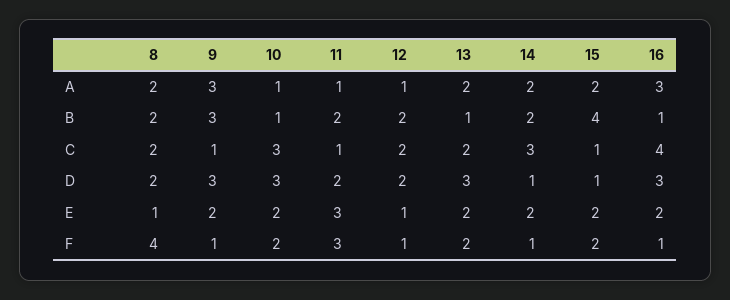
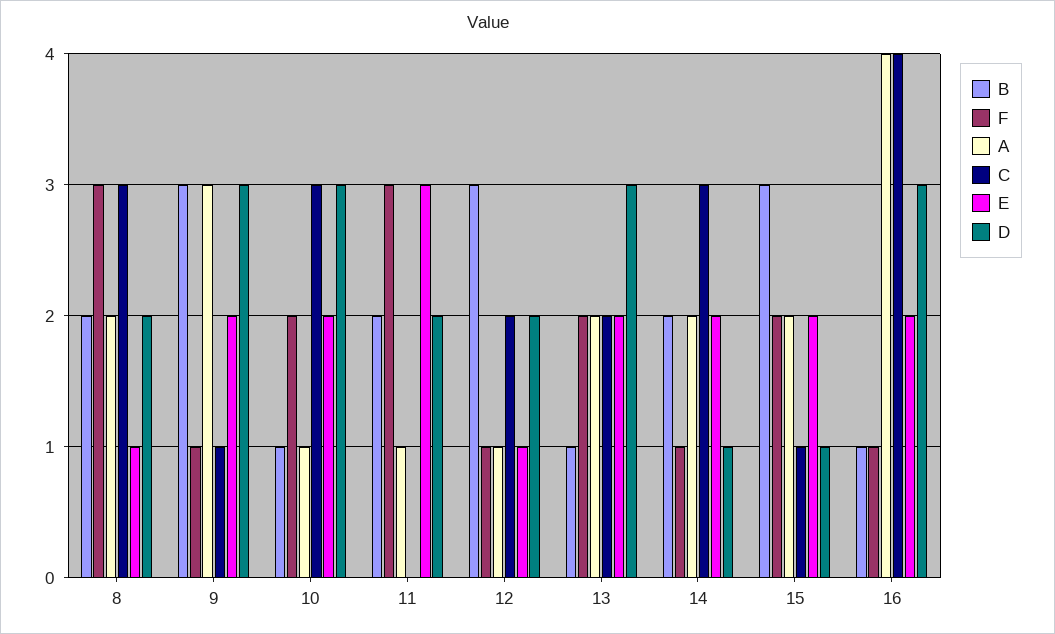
A, 16: 3 -> 4
B, 12: 2 -> 3
B, 15: 4 -> 3
C, 8: 2 -> 3
C, 11: 1 -> 0
F, 8: 4 -> 3

